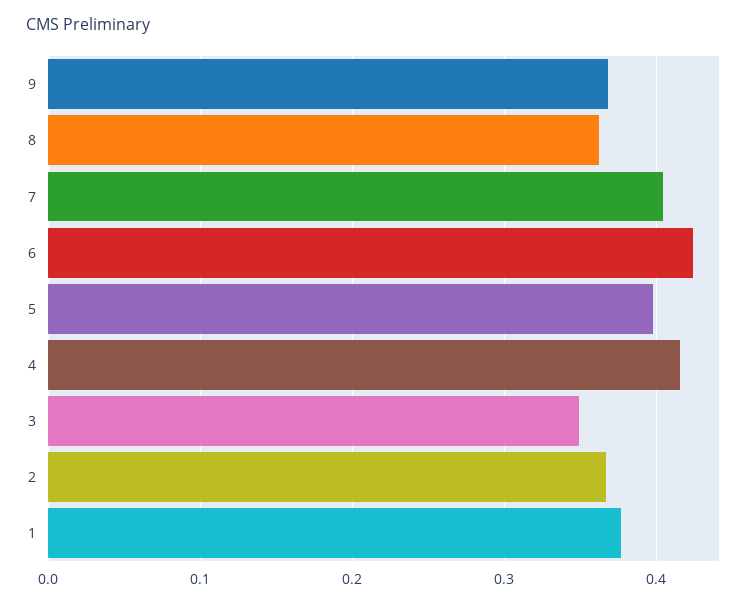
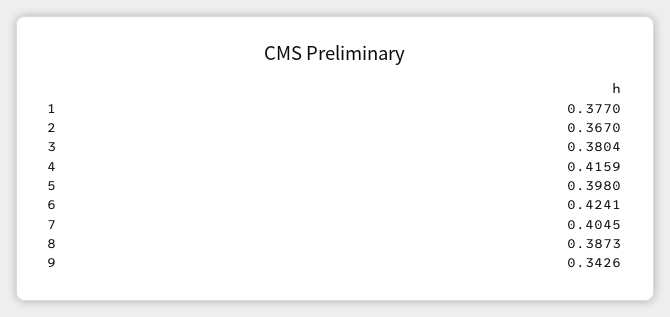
9: 0.37 -> 0.3426
8: 0.36 -> 0.3873
3: 0.35 -> 0.3804

